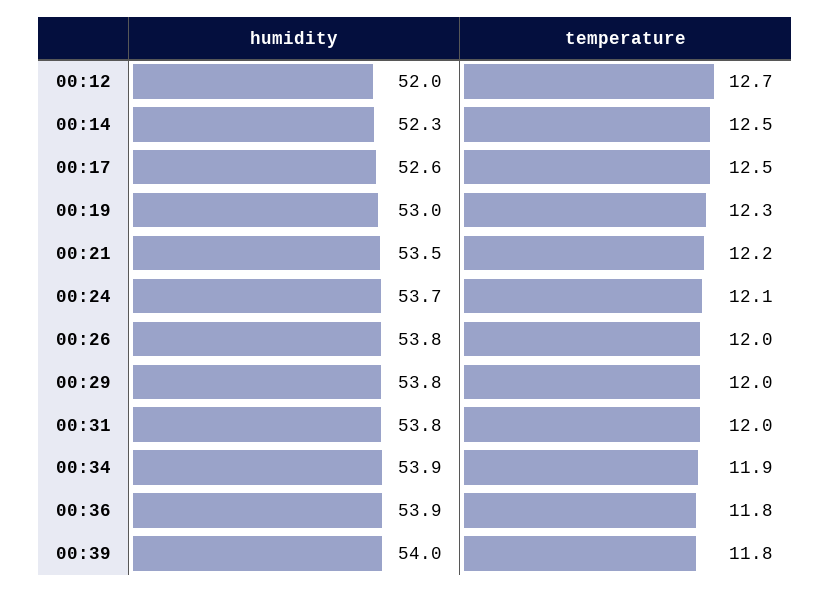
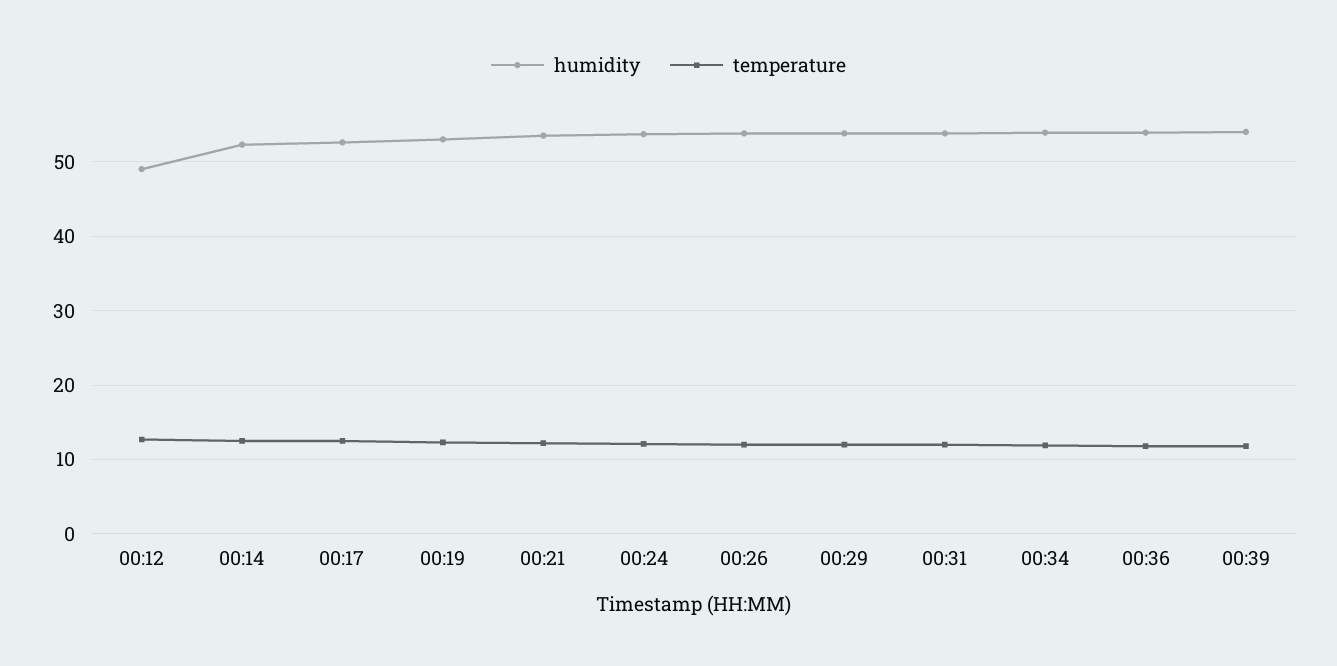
humidity, 00:12: 52 -> 49

